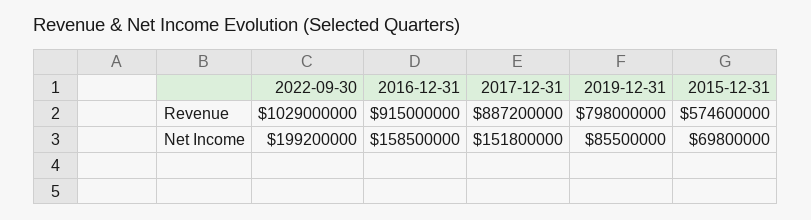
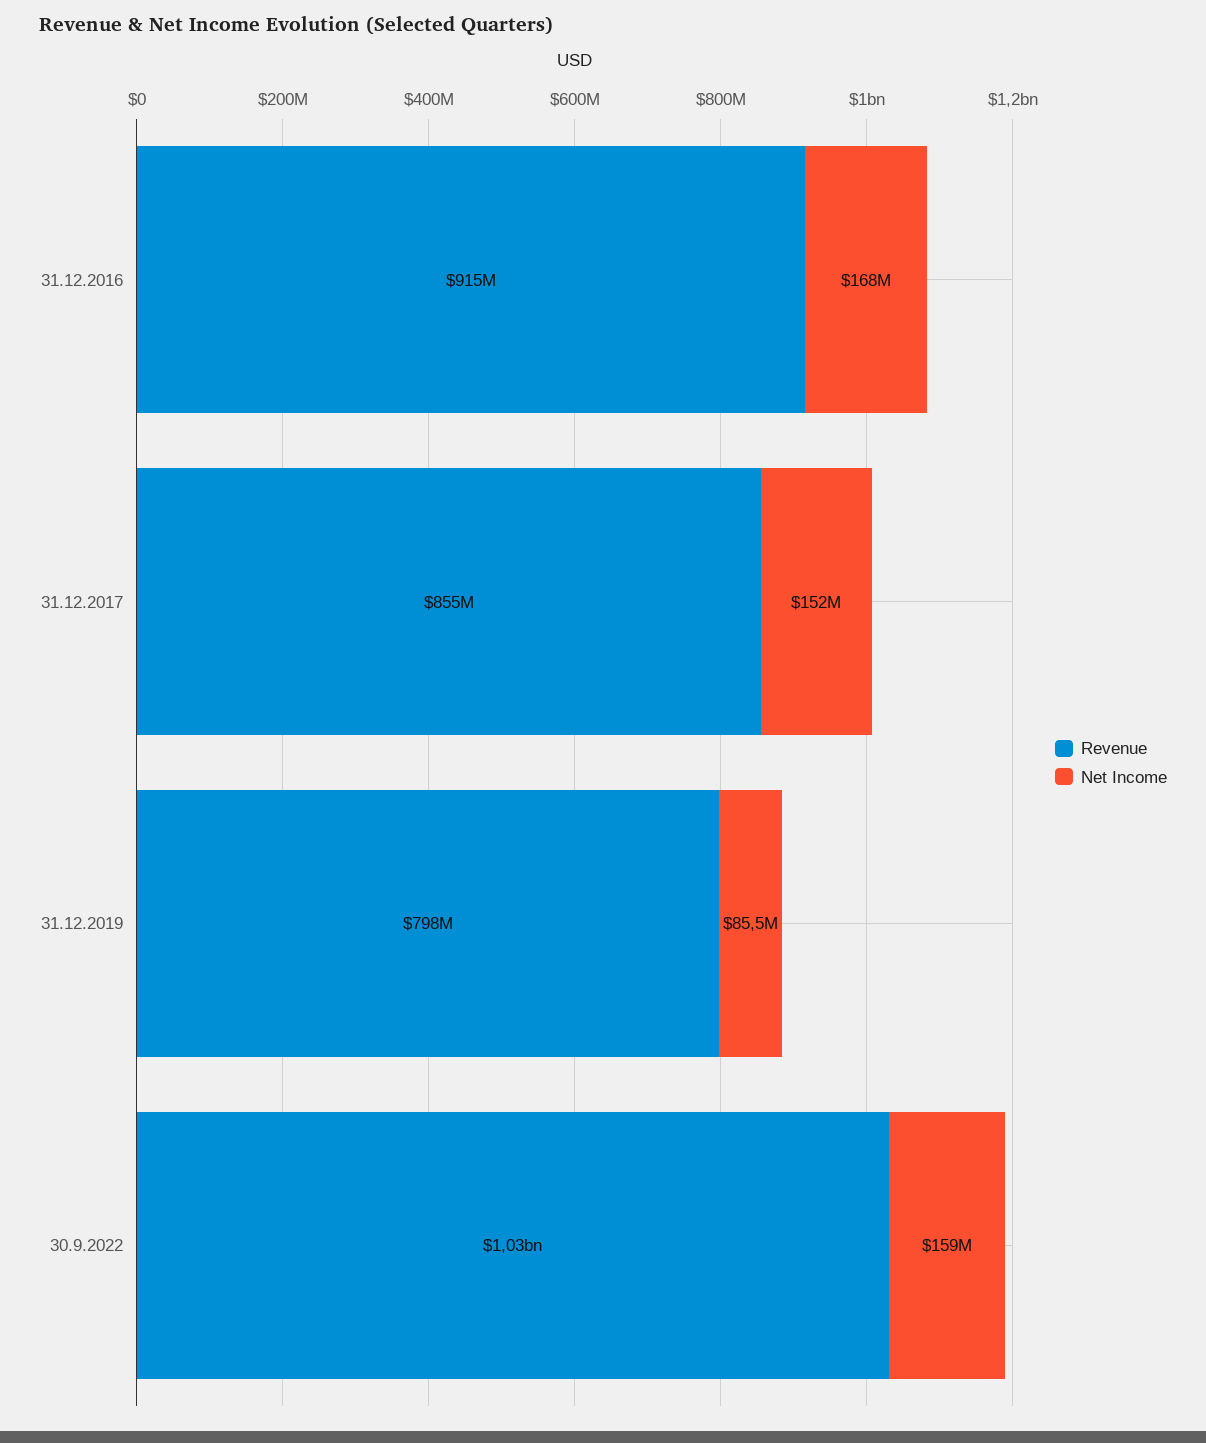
Revenue, 2017-12-31: 887200000 -> 855000000
Revenue, 2015-12-31: 574600000 -> none
Net Income, 2022-09-30: 199200000 -> 159000000
Net Income, 2016-12-31: 158500000 -> 168000000
Net Income, 2015-12-31: 69800000 -> none

